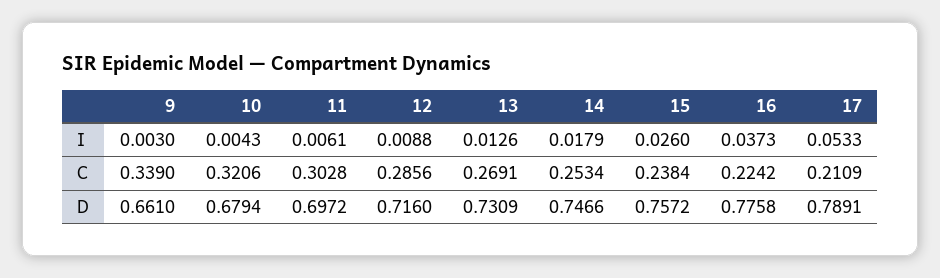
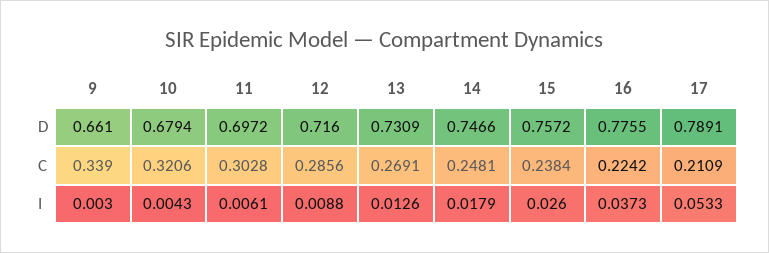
14, C: 0.2534 -> 0.2481
16, D: 0.7758 -> 0.7755

